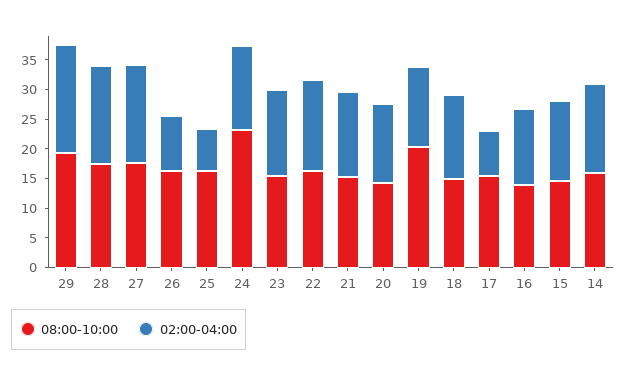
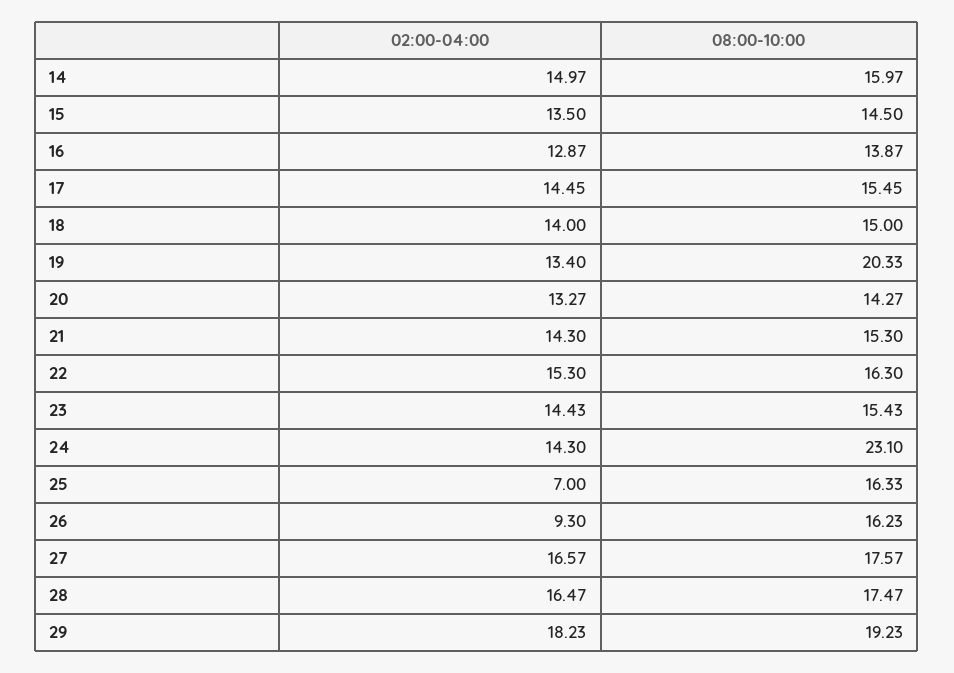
02:00-04:00, 17: 7.5 -> 14.45

